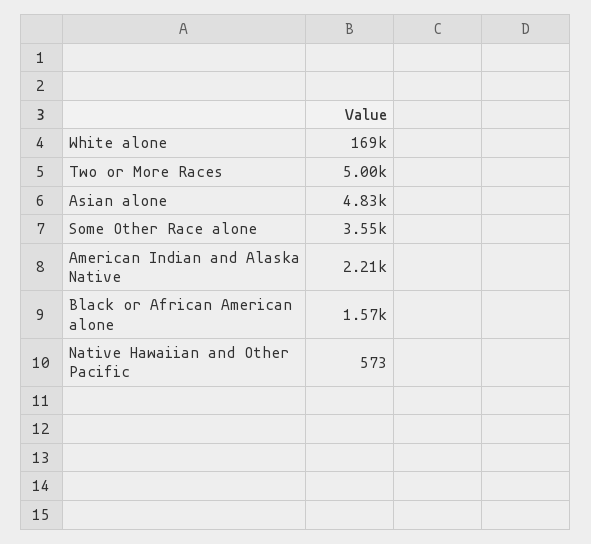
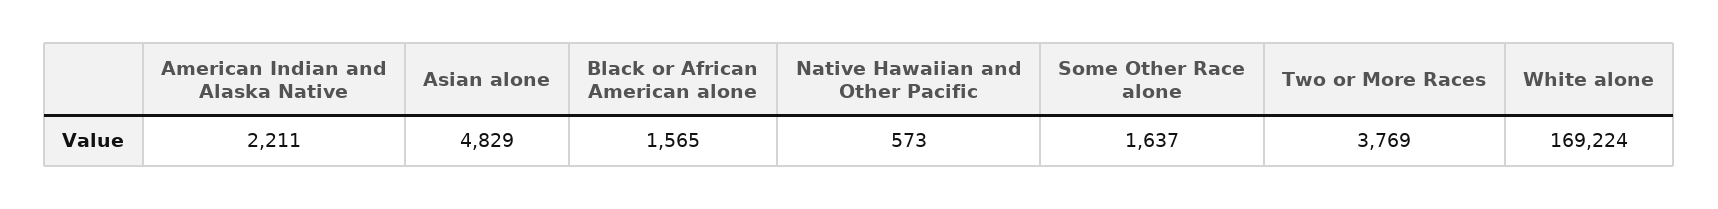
Two or More Races: 5000 -> 3769
Some Other Race alone: 3550 -> 1637

